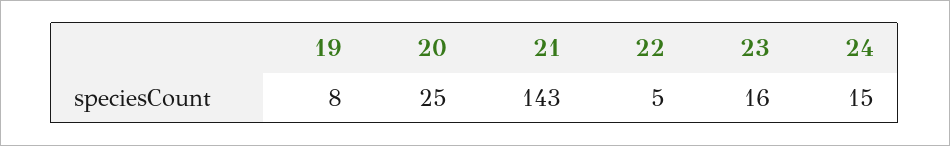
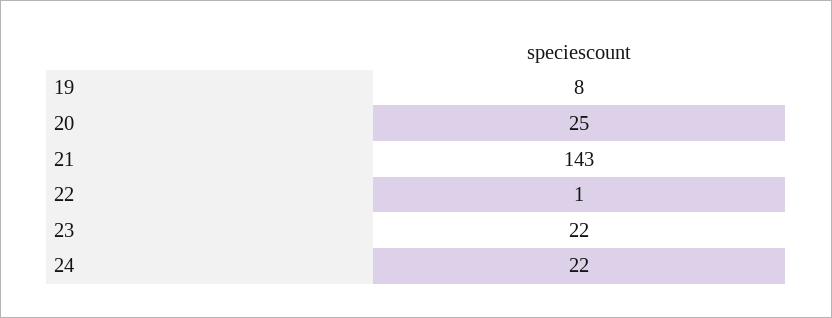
22: 5 -> 1
23: 16 -> 22
24: 15 -> 22

